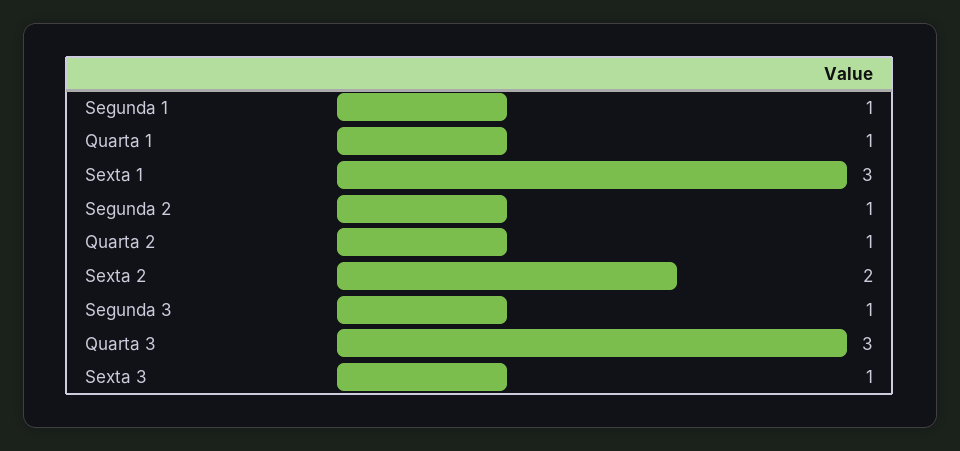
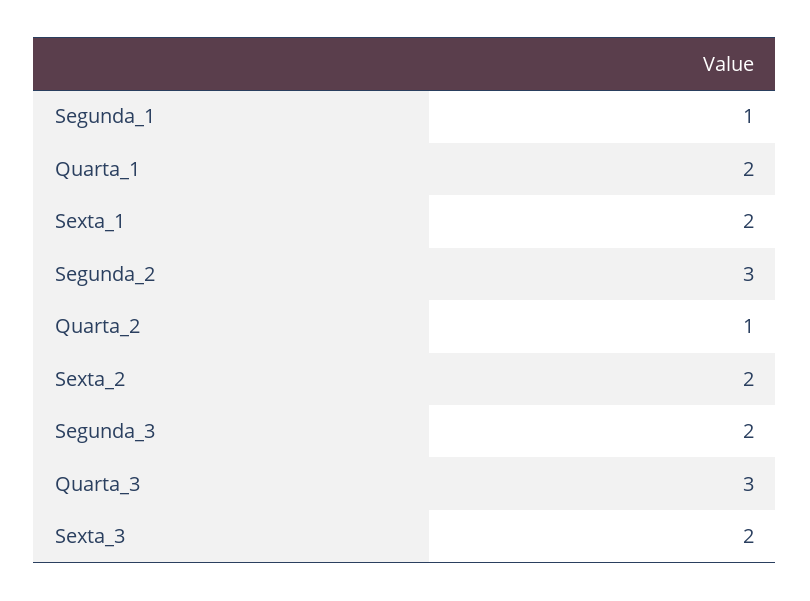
Quarta 1: 1 -> 2
Sexta 1: 3 -> 2
Segunda 2: 1 -> 3
Segunda 3: 1 -> 2
Sexta 3: 1 -> 2

